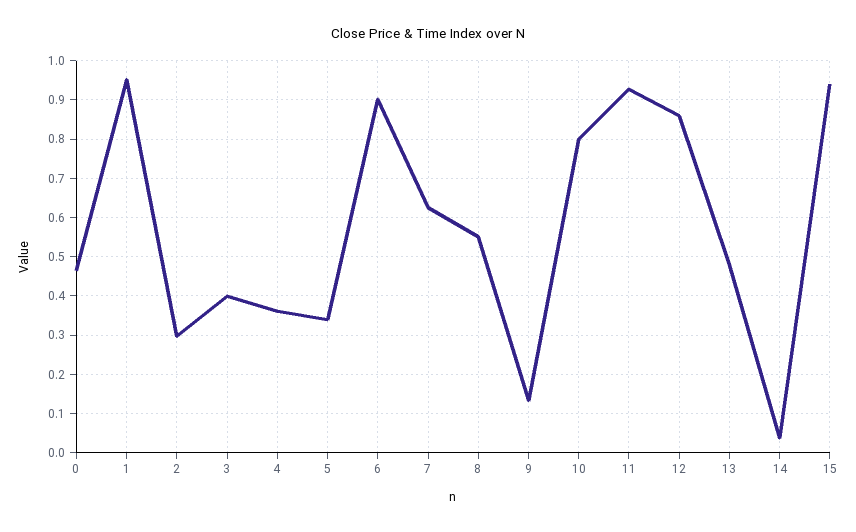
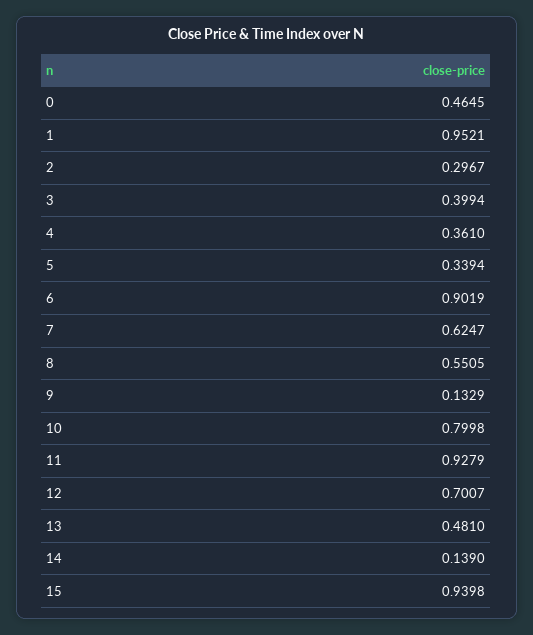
12: 0.86 -> 0.7007
14: 0.04 -> 0.139

